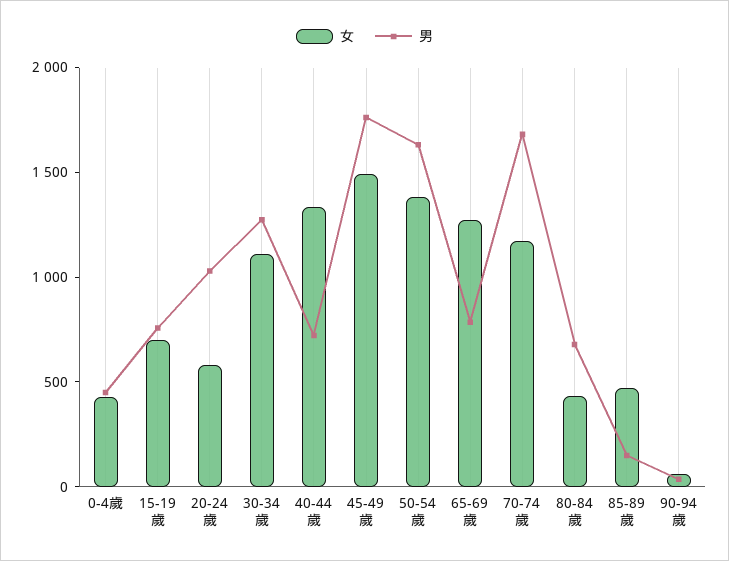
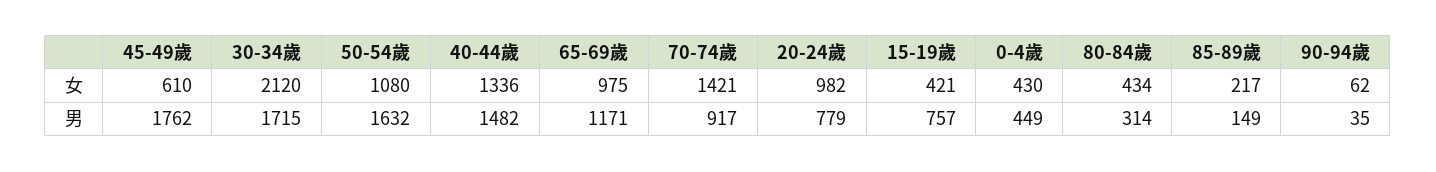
女, 15-19歲: 700 -> 421
女, 20-24歲: 600 -> 982
男, 20-24歲: 1000 -> 779
女, 30-34歲: 1100 -> 2120
男, 30-34歲: 1300 -> 1715
男, 40-44歲: 700 -> 1482
女, 45-49歲: 1500 -> 610
女, 50-54歲: 1400 -> 1080
女, 65-69歲: 1300 -> 975
男, 65-69歲: 800 -> 1171
女, 70-74歲: 1200 -> 1421
男, 70-74歲: 1700 -> 917
男, 80-84歲: 700 -> 314
女, 85-89歲: 500 -> 217

